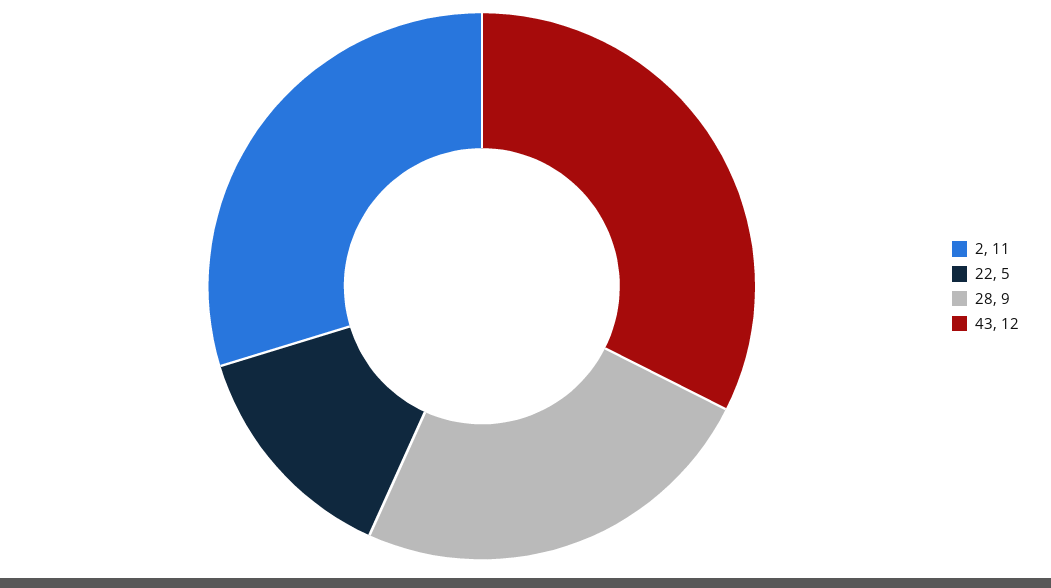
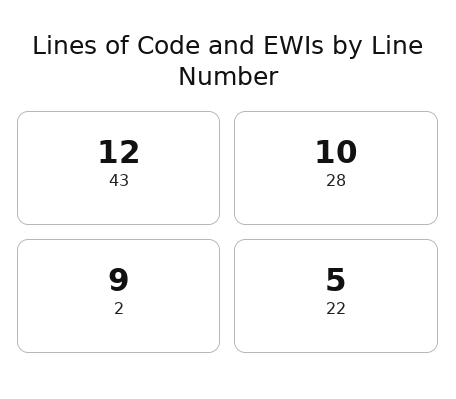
2: 11 -> 9
28: 9 -> 10

